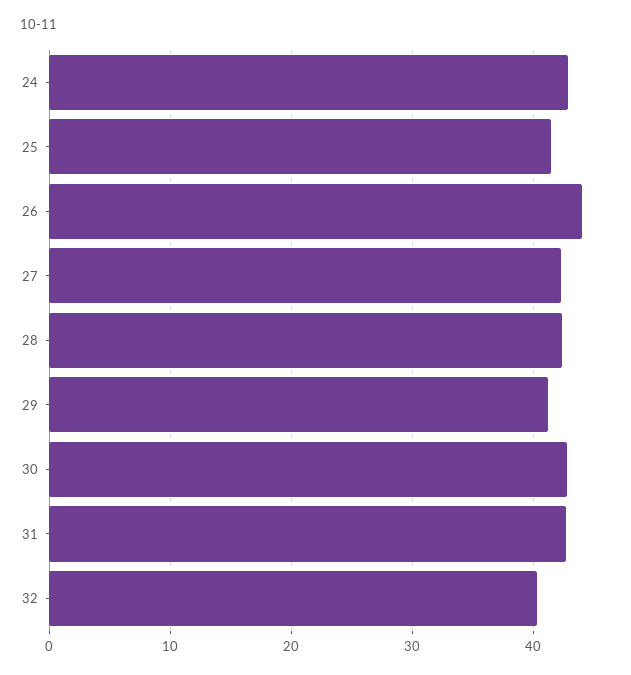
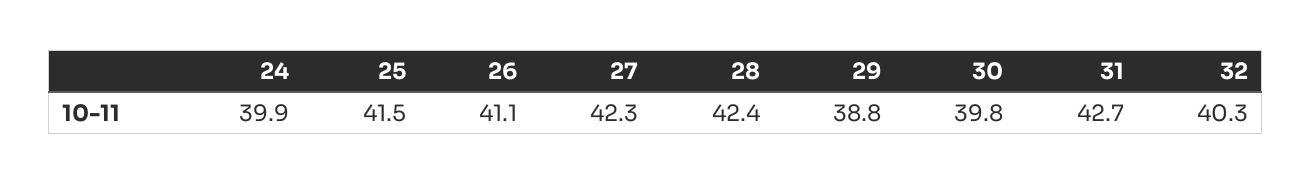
24: 43 -> 39.9
26: 44 -> 41.1
29: 41 -> 38.8
30: 43 -> 39.8

